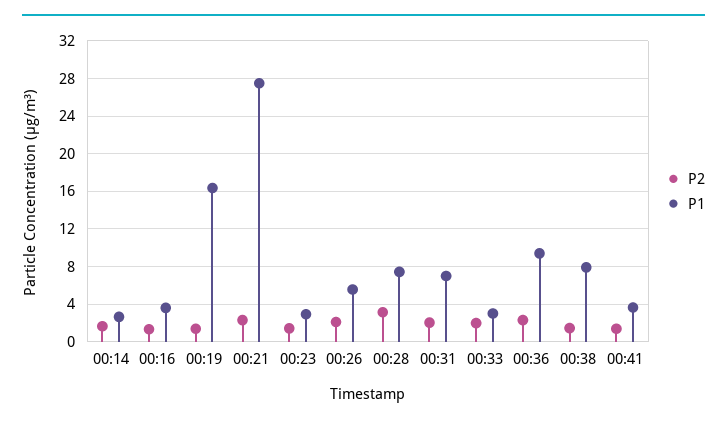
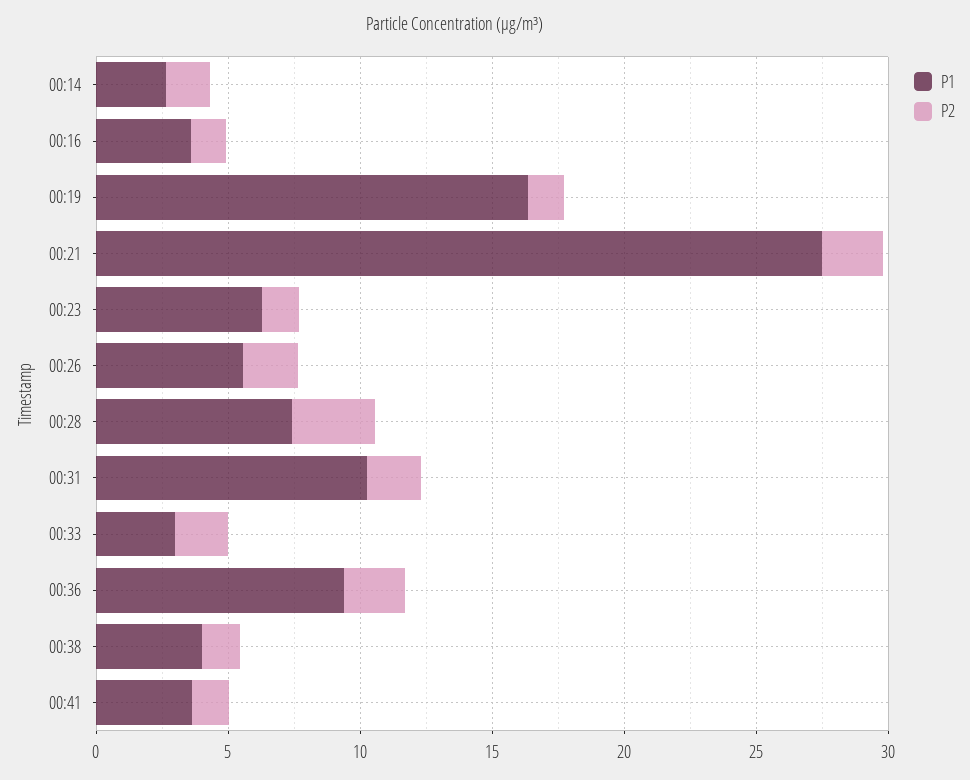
P1, 00:23: 3 -> 6
P1, 00:31: 7 -> 10
P1, 00:38: 8 -> 4

